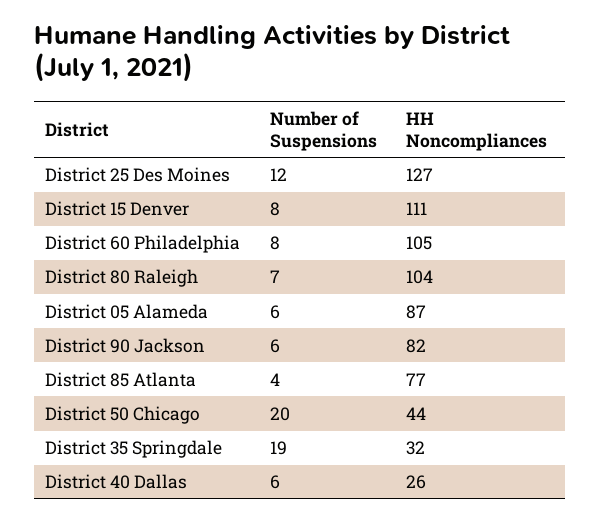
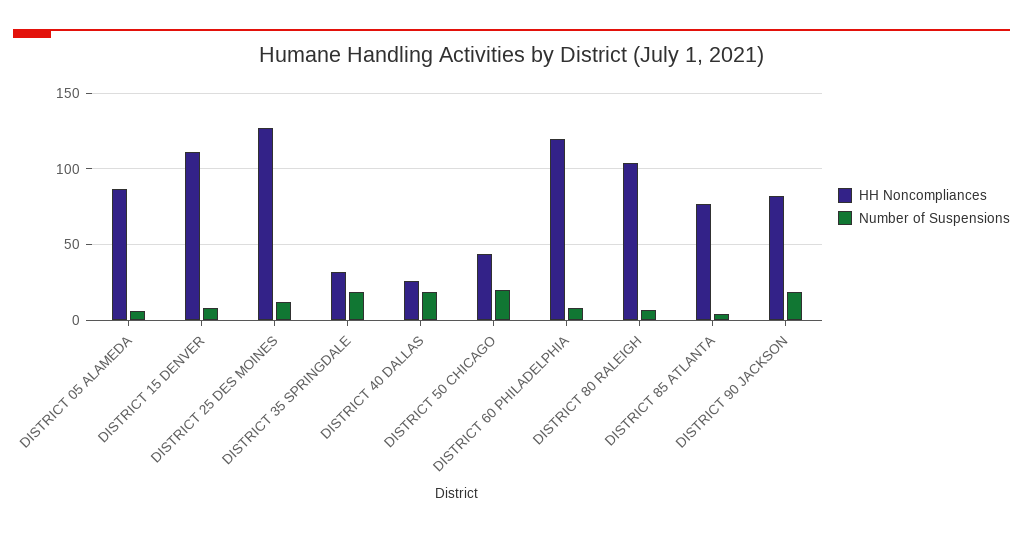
HH Noncompliances, District 60 Philadelphia: 105 -> 120
Number of Suspensions, District 90 Jackson: 6 -> 20
Number of Suspensions, District 40 Dallas: 6 -> 20

